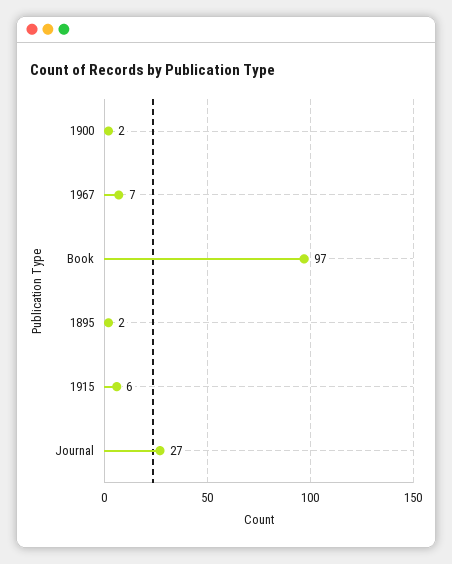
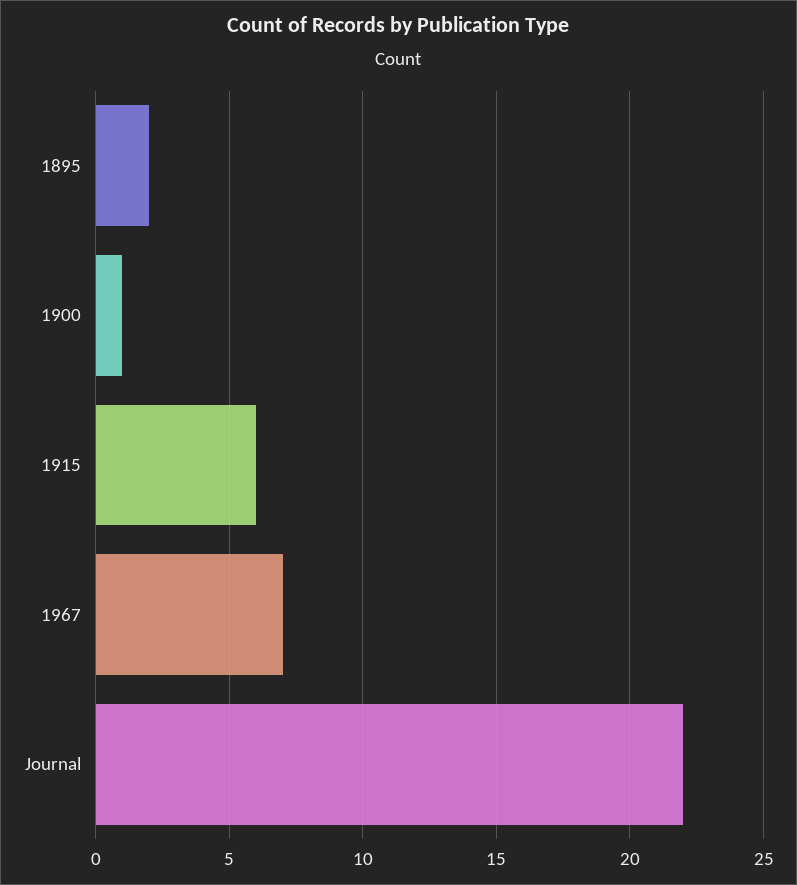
1900: 2 -> 1
Book: 97 -> none
Journal: 27 -> 22

